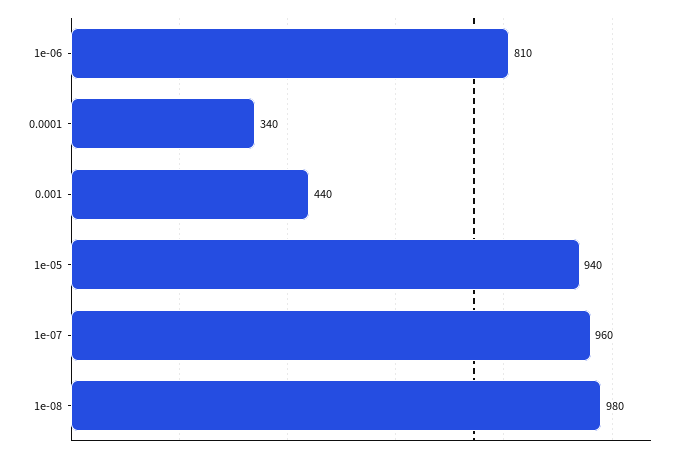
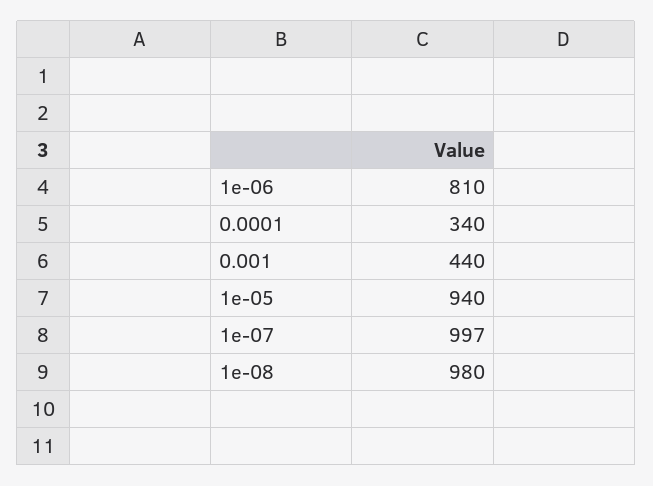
1e-07: 960 -> 997

